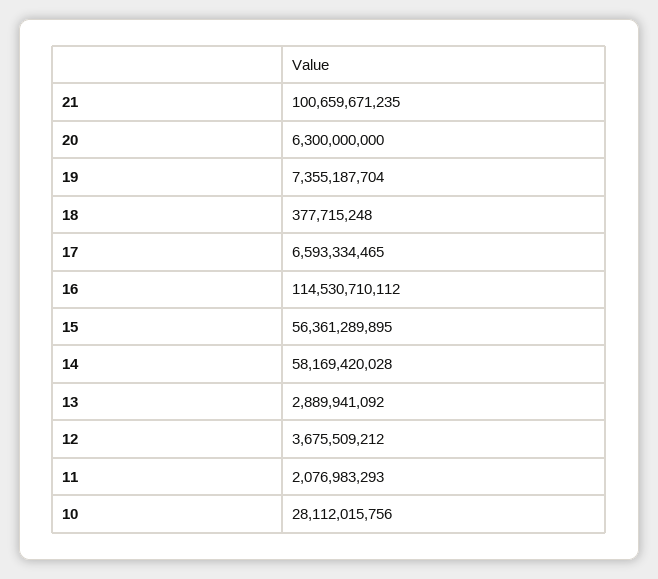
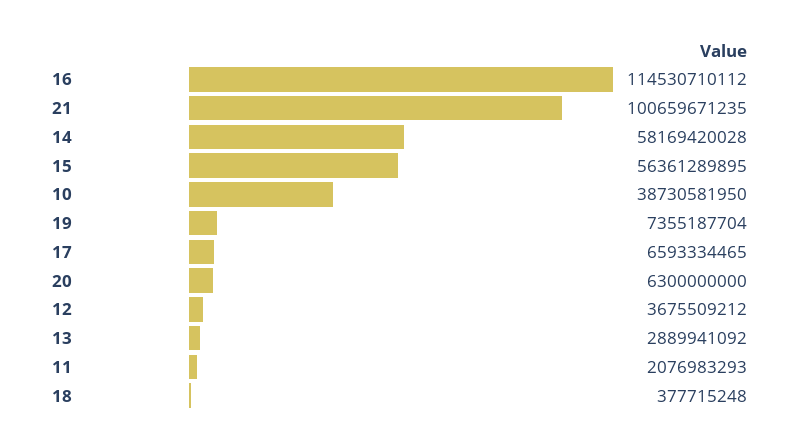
10: 28112015756 -> 38730581950

